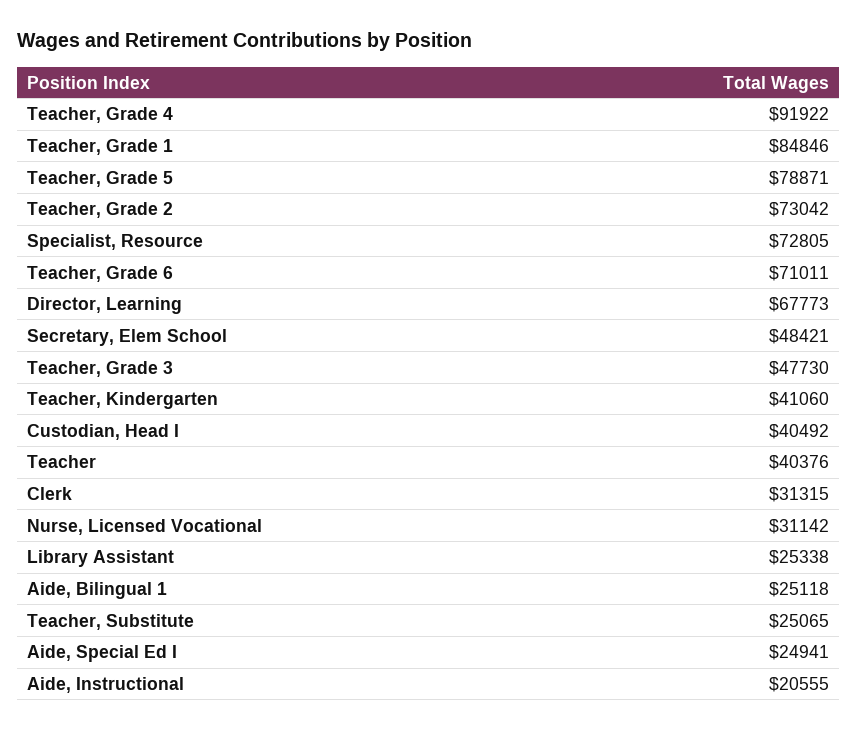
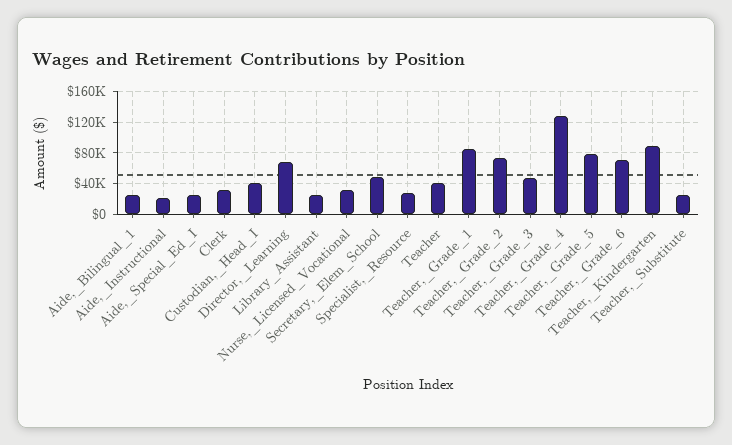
Teacher, Grade 4: 91922 -> 130000
Specialist, Resource: 72805 -> 30000
Teacher, Kindergarten: 41060 -> 90000

